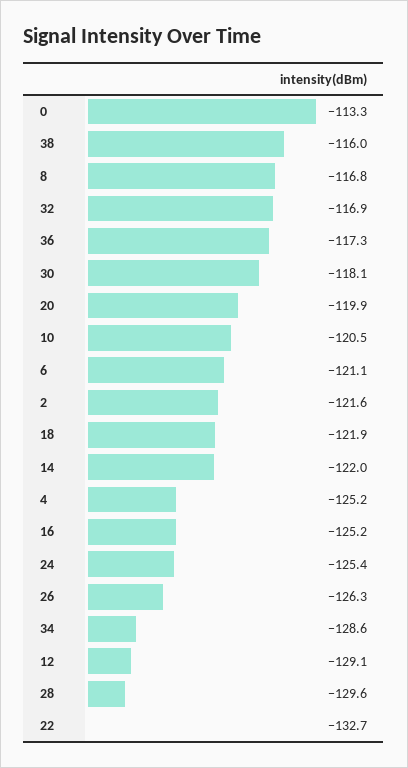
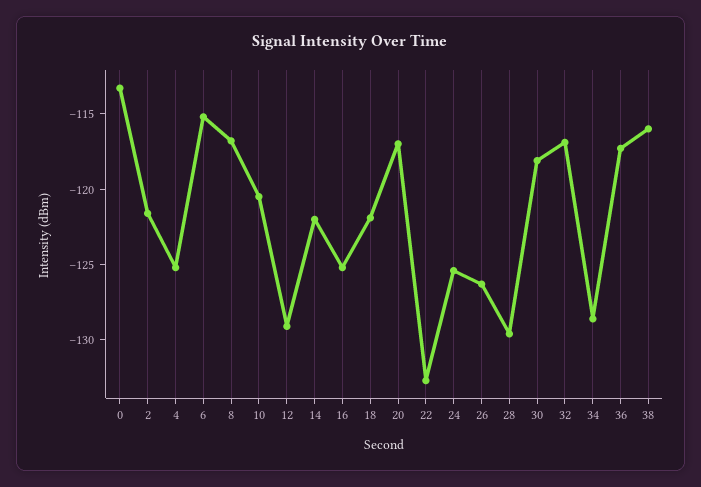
20: -119.9 -> -117
6: -121.1 -> -115

